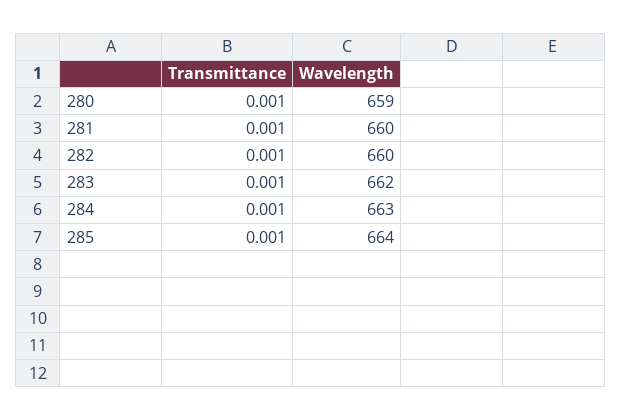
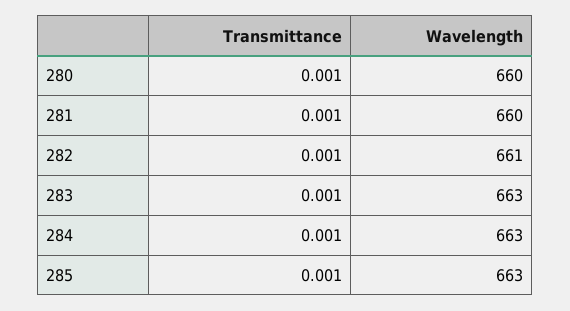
Wavelength, 280: 659 -> 660
Wavelength, 282: 660 -> 661
Wavelength, 283: 662 -> 663
Wavelength, 285: 664 -> 663

